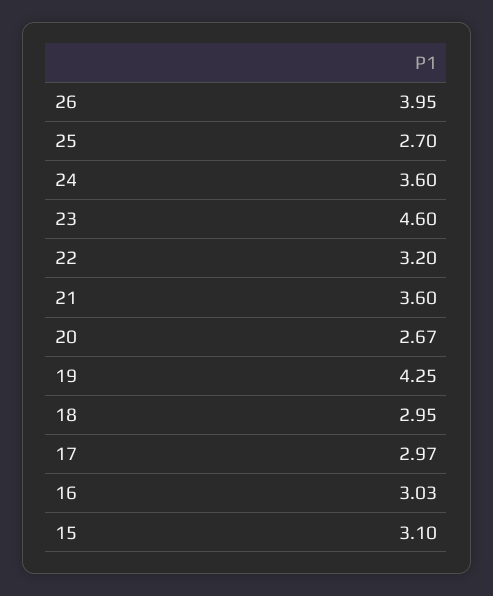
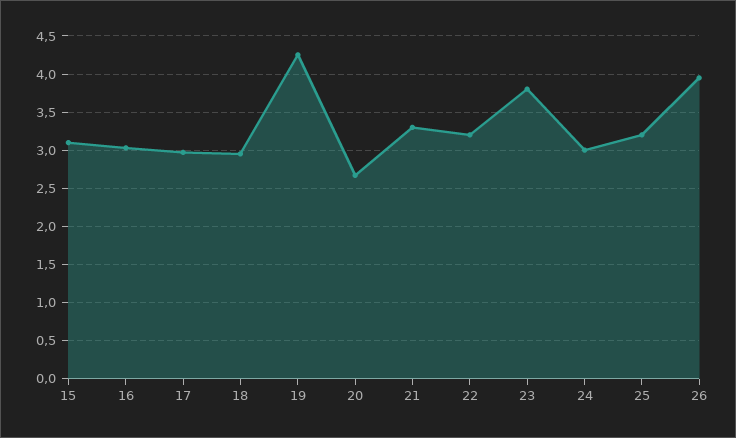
25: 2.7 -> 3.2
24: 3.6 -> 3
23: 4.6 -> 3.8
21: 3.6 -> 3.3

